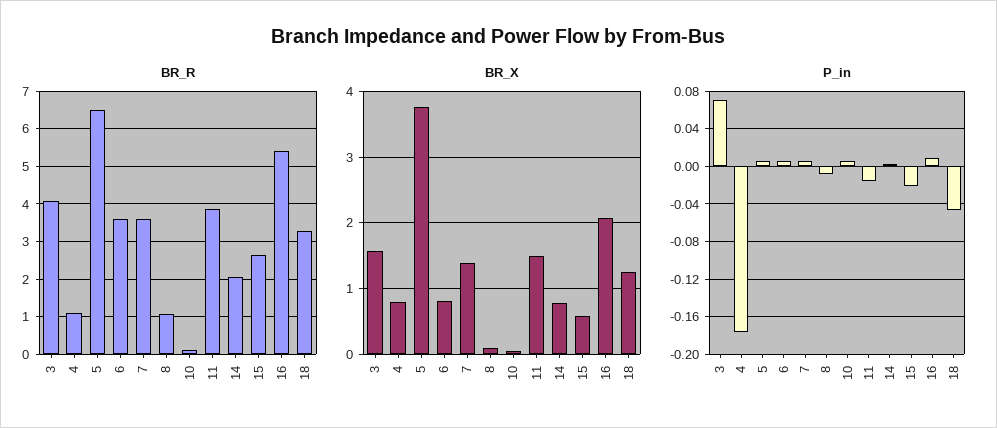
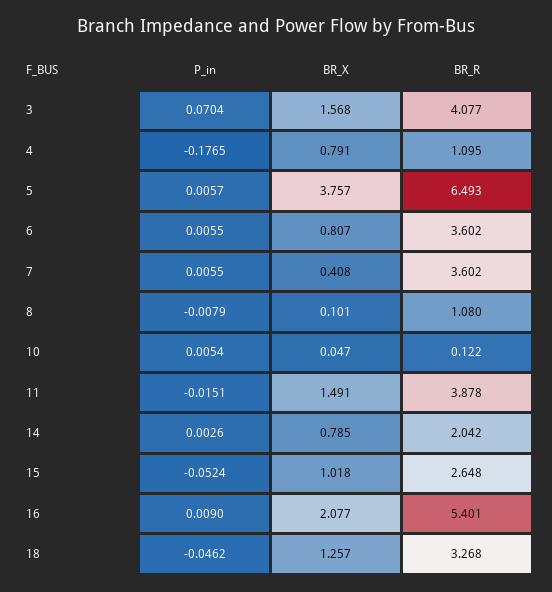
BR_X, 7: 1.4 -> 0.408
BR_X, 15: 0.6 -> 1.018
P_in, 15: -0.02 -> -0.0524

